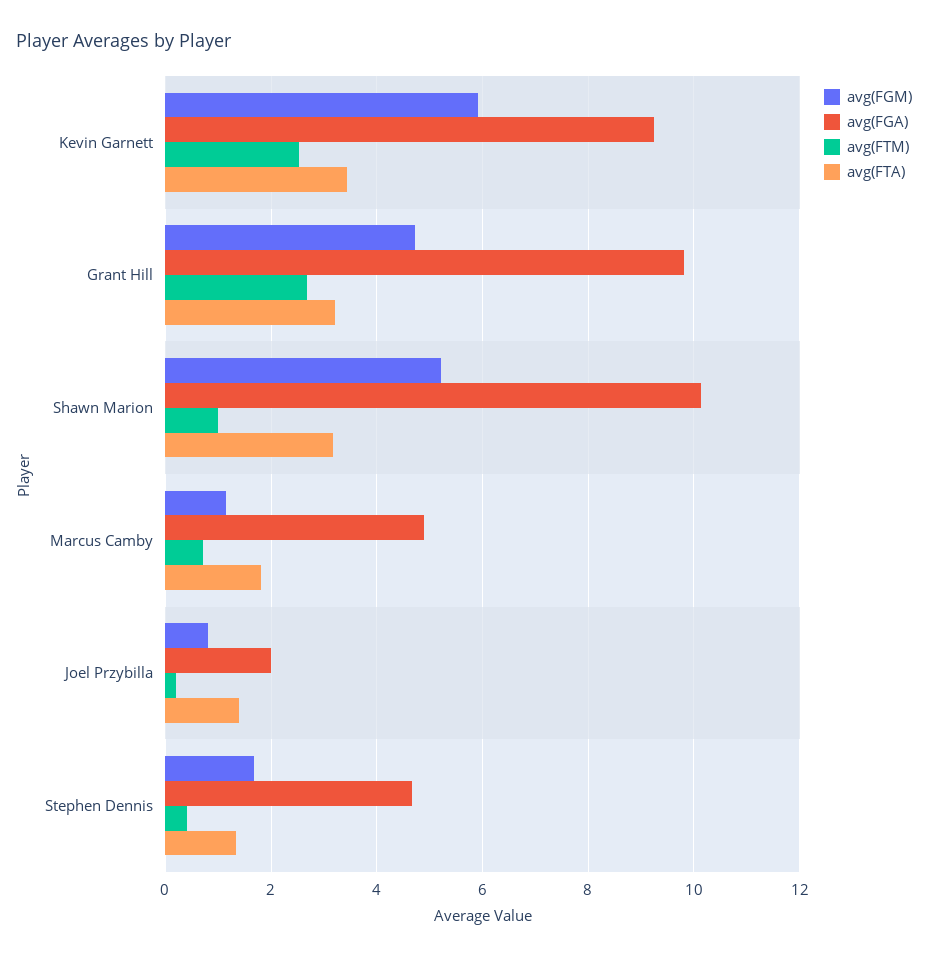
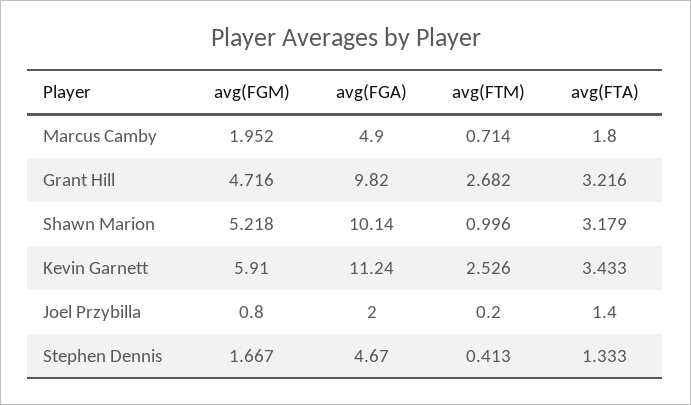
avg(FGA), Kevin Garnett: 9.2 -> 11.24
avg(FGM), Marcus Camby: 1.2 -> 1.952

